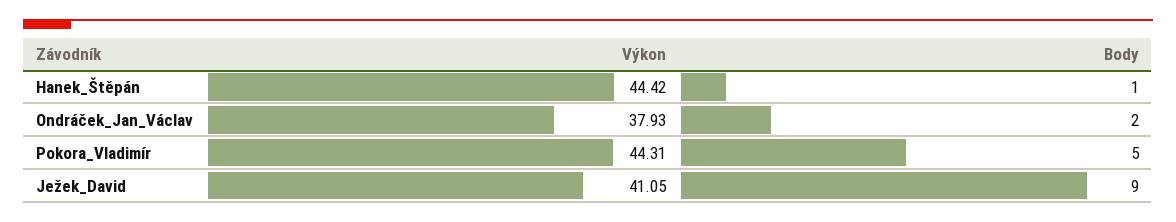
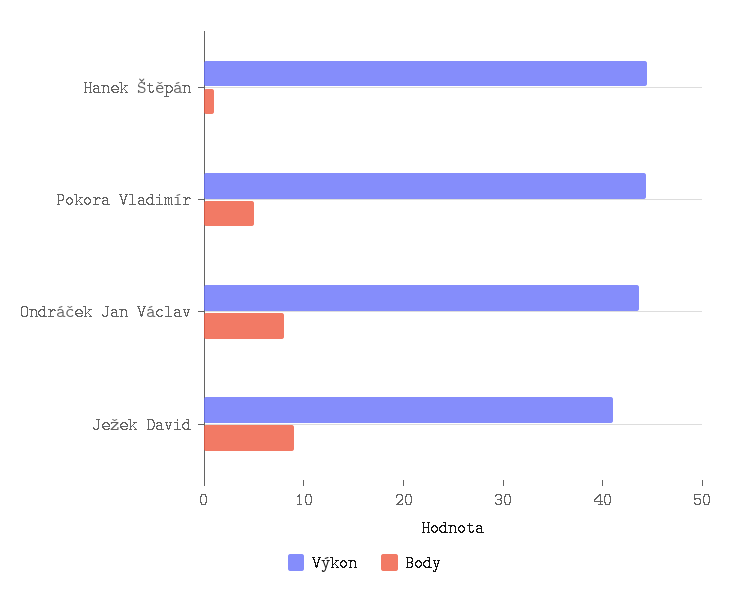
Výkon, Ondráček_Jan_Václav: 37.93 -> 44
Body, Ondráček_Jan_Václav: 2 -> 8

